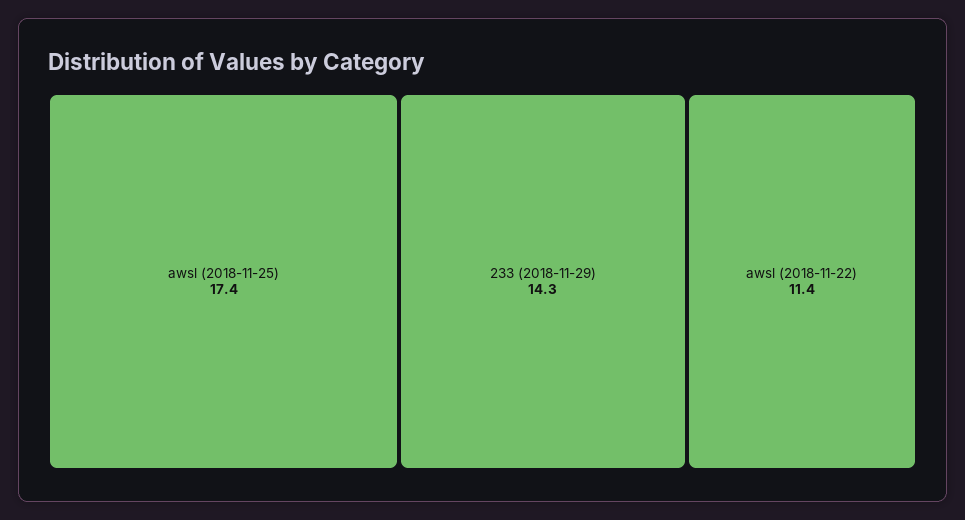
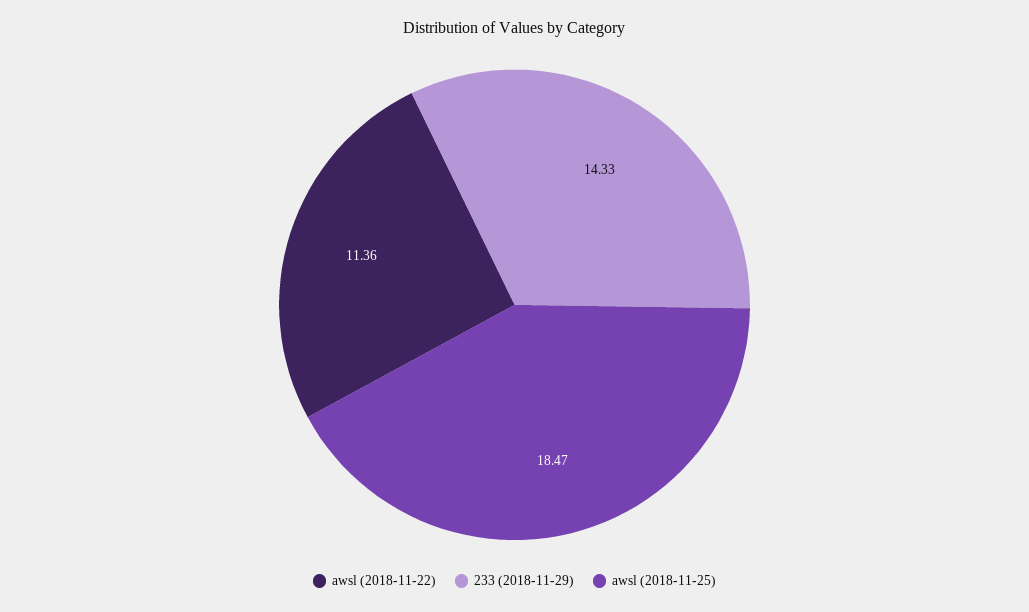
awsl (2018-11-25): 17.4 -> 18.47

